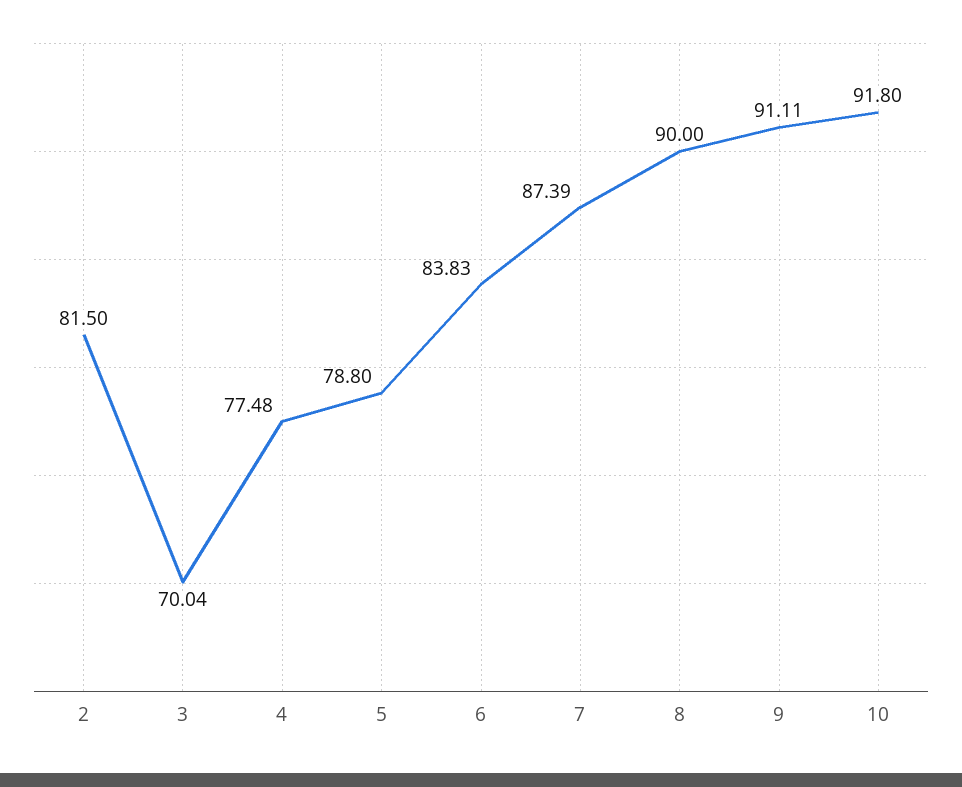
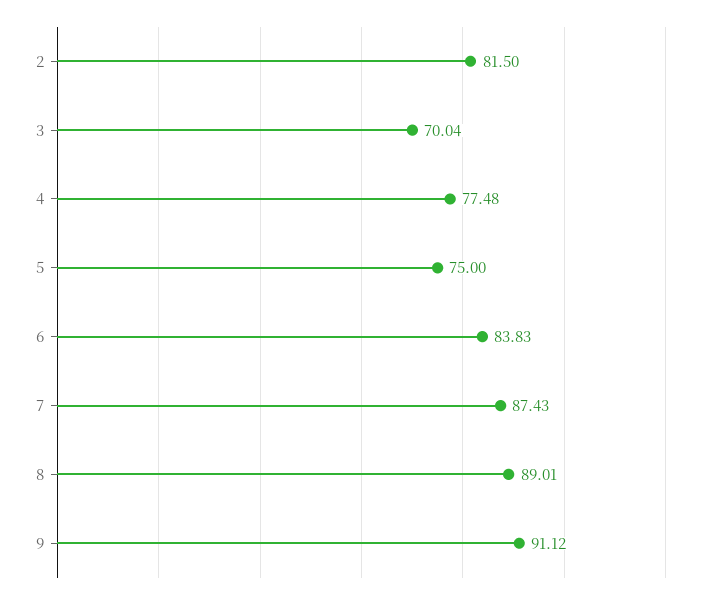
5: 78.8 -> 75
7: 87.39 -> 87.43
8: 90 -> 89.01
9: 91.11 -> 91.12
10: 91.8 -> none

